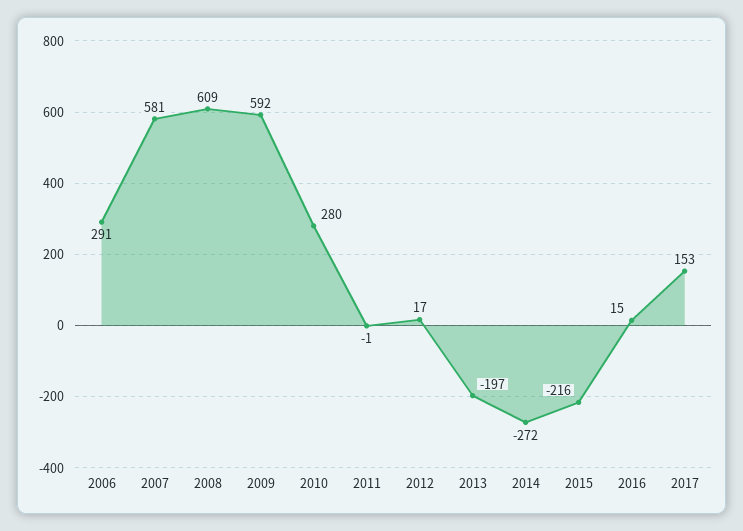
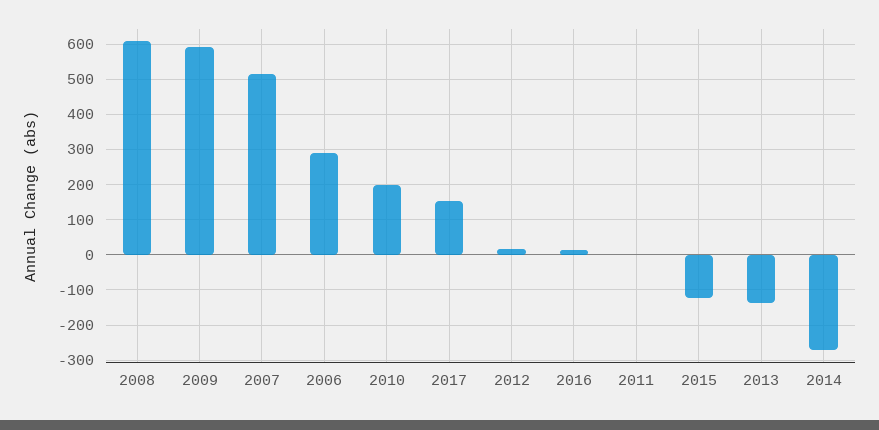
2007: 581 -> 520
2010: 280 -> 200
2013: -197 -> -140
2015: -216 -> -120

